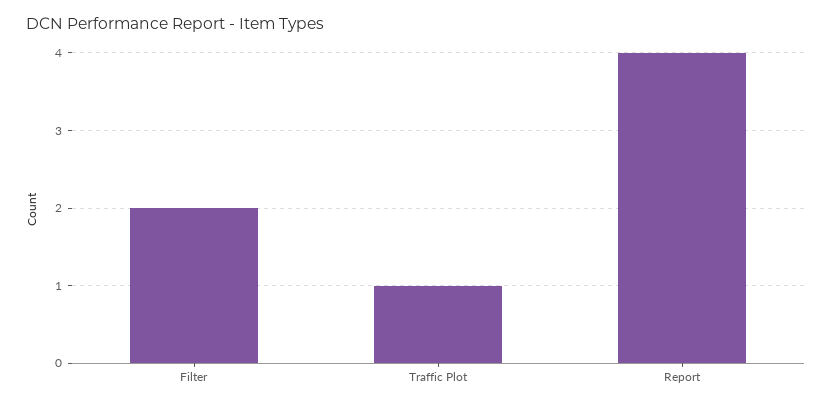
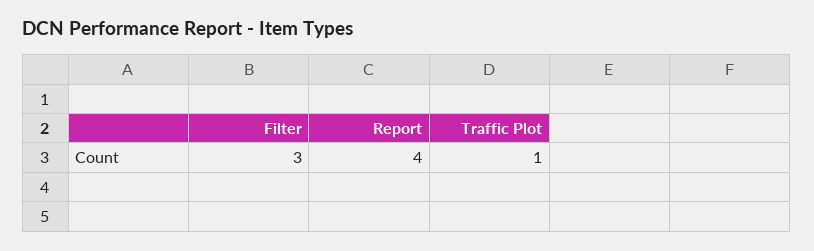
Filter: 2 -> 3

